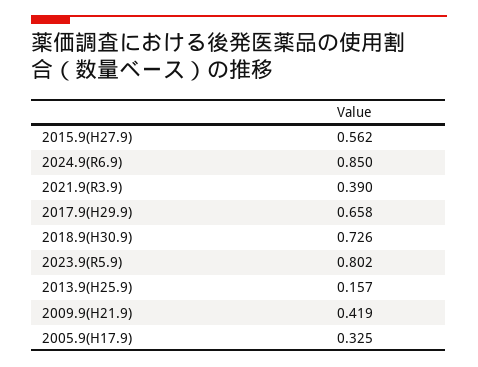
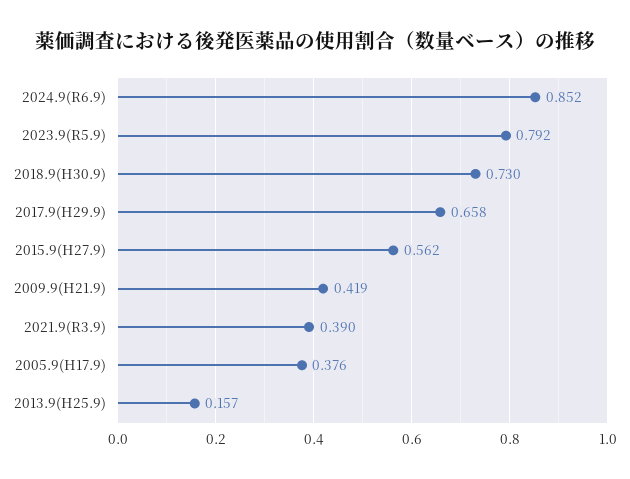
2024.9(R6.9): 0.85 -> 0.852
2018.9(H30.9): 0.726 -> 0.73
2023.9(R5.9): 0.802 -> 0.792
2005.9(H17.9): 0.325 -> 0.376

